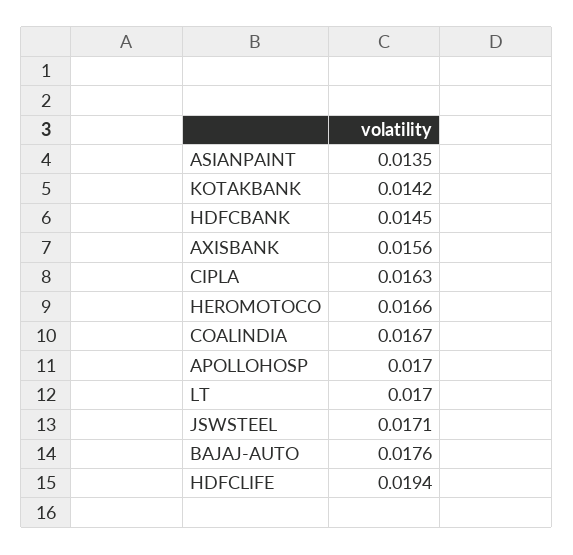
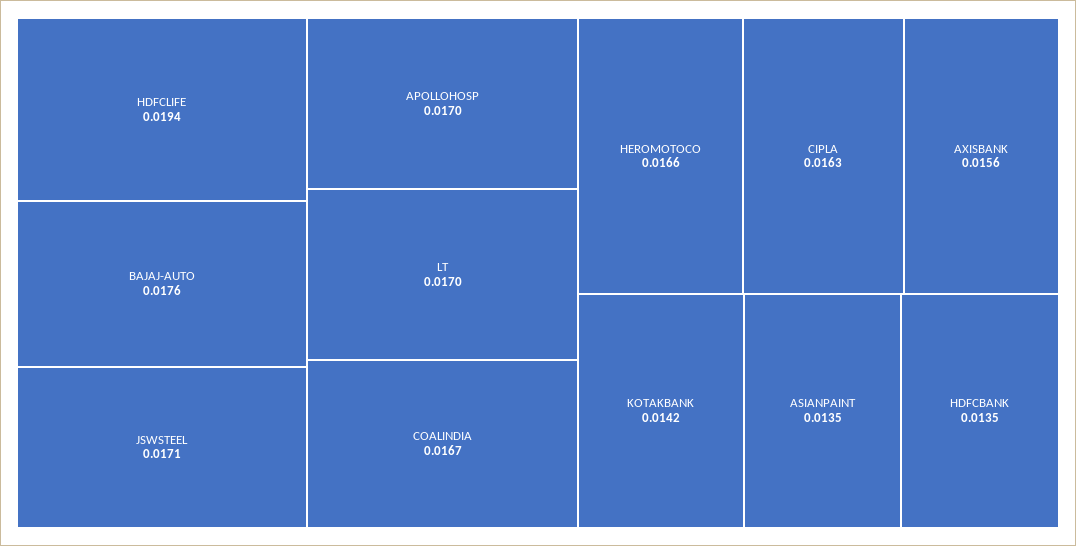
HDFCBANK: 0.0145 -> 0.0135

